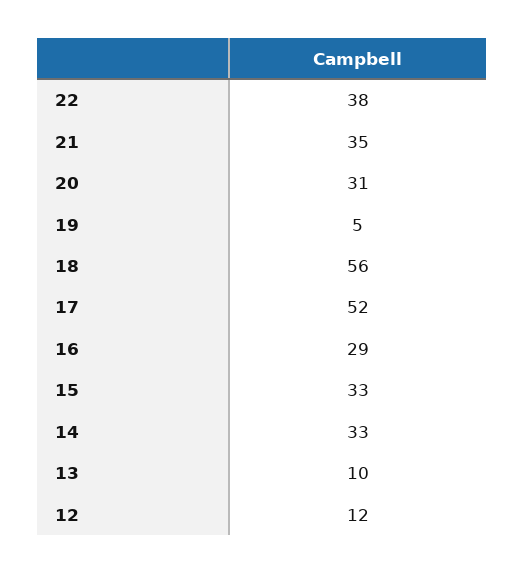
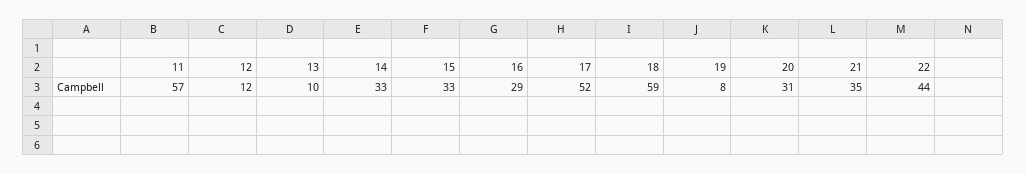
22: 38 -> 44
19: 5 -> 8
18: 56 -> 59
11: none -> 57

